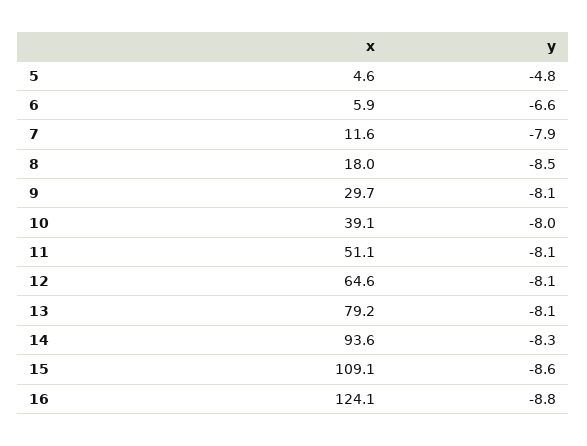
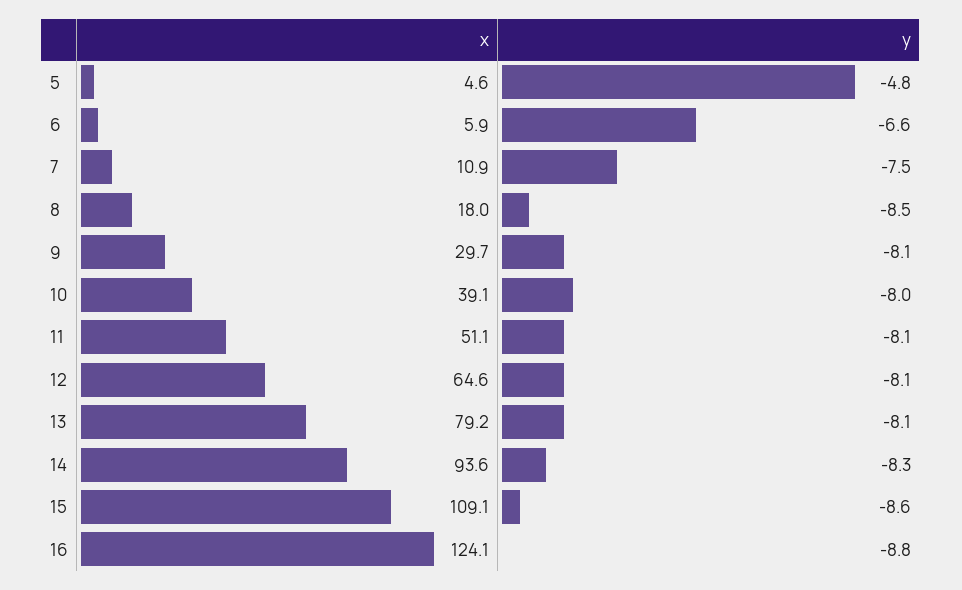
x, 7: 11.6 -> 10.9
y, 7: -7.9 -> -7.5

